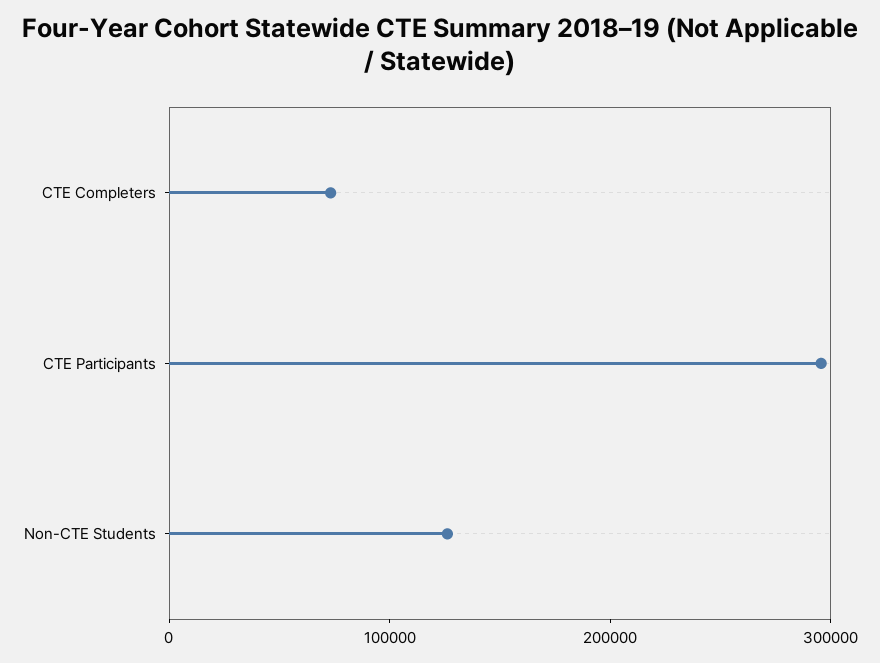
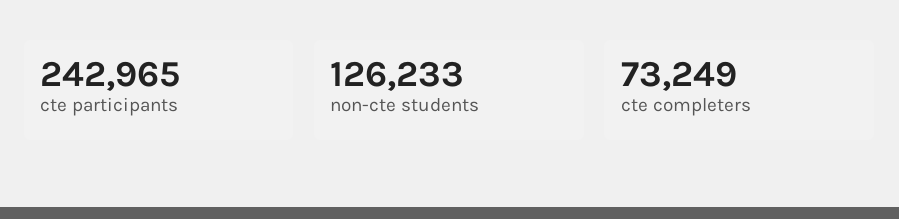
CTE Participants: 300000 -> 242965

